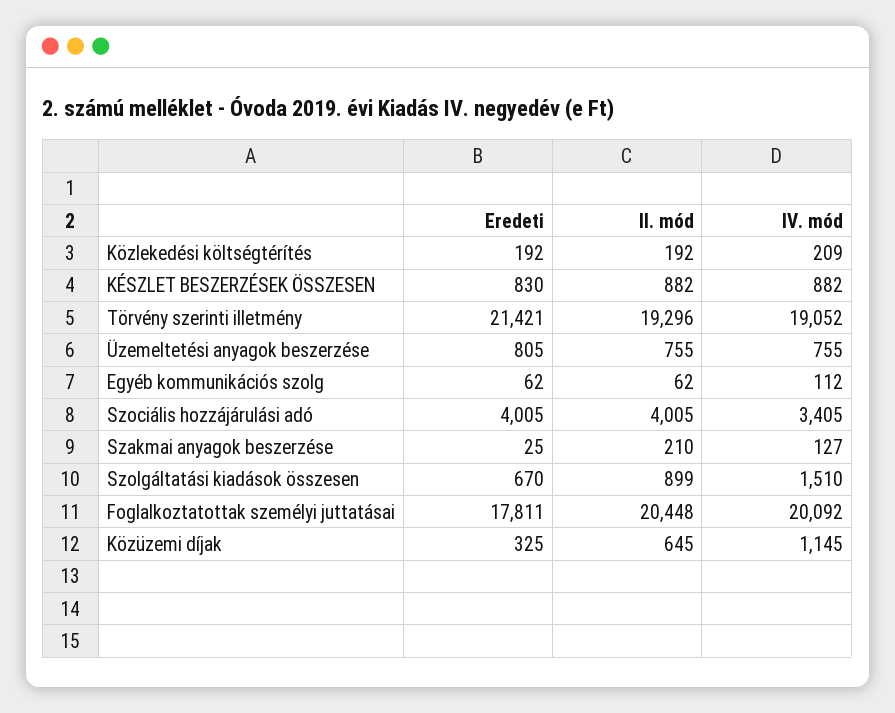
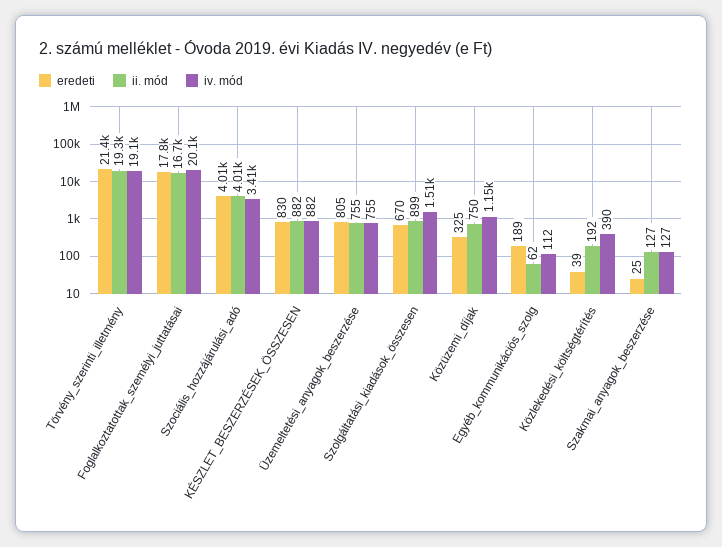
Eredeti, Közlekedési költségtérítés: 192 -> 39
IV. mód, Közlekedési költségtérítés: 209 -> 390
Eredeti, Egyéb kommunikációs szolg: 62 -> 189
II. mód, Szakmai anyagok beszerzése: 210 -> 127
II. mód, Foglalkoztatottak személyi juttatásai: 20448 -> 16700
II. mód, Közüzemi díjak: 645 -> 750

